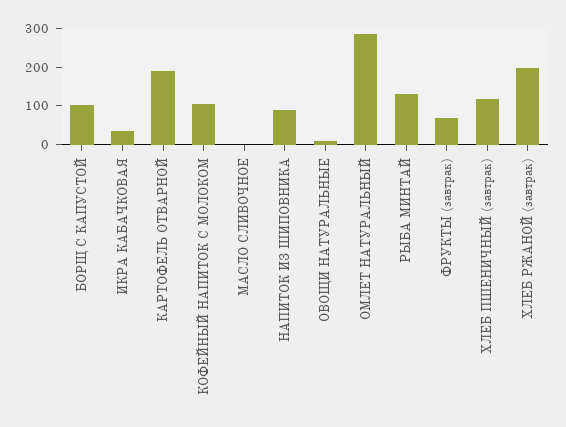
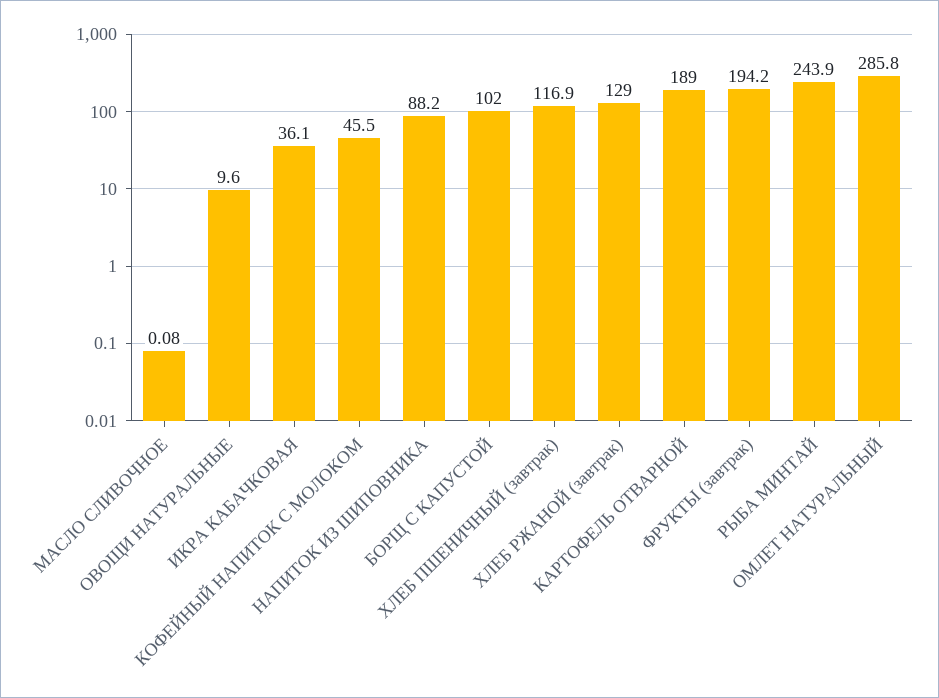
КОФЕЙНЫЙ НАПИТОК С МОЛОКОМ: 100 -> 45.5
РЫБА МИНТАЙ: 125 -> 243.9
ФРУКТЫ (завтрак): 75 -> 194.2
ХЛЕБ РЖАНОЙ (завтрак): 200 -> 129

